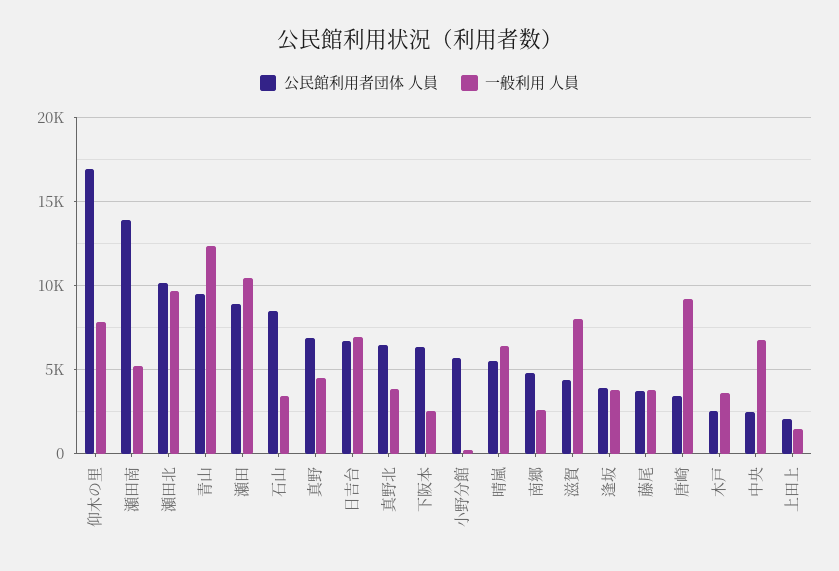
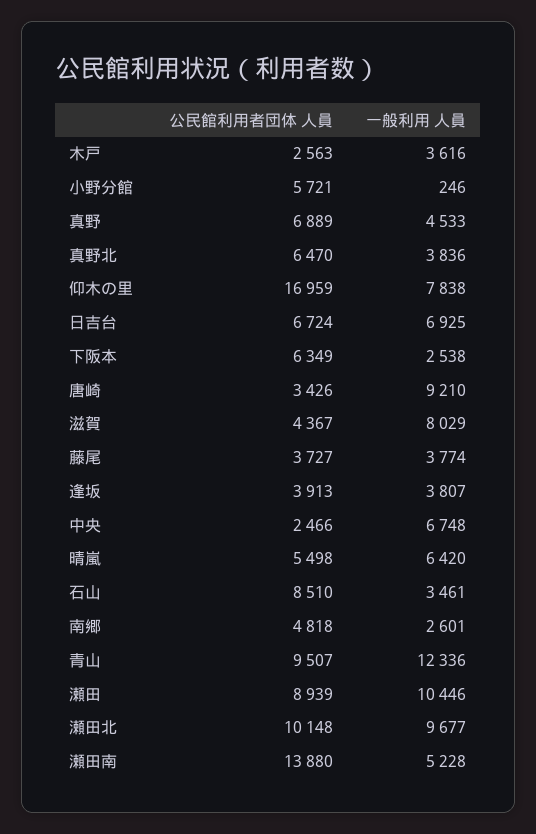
公民館利用者団体 人員, 上田上: 2000 -> none
一般利用 人員, 上田上: 1500 -> none

